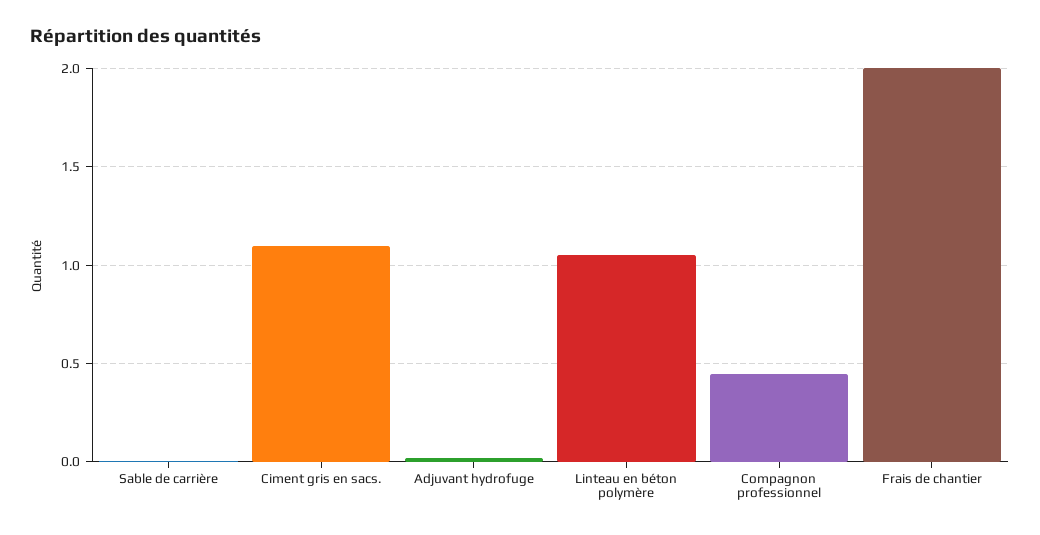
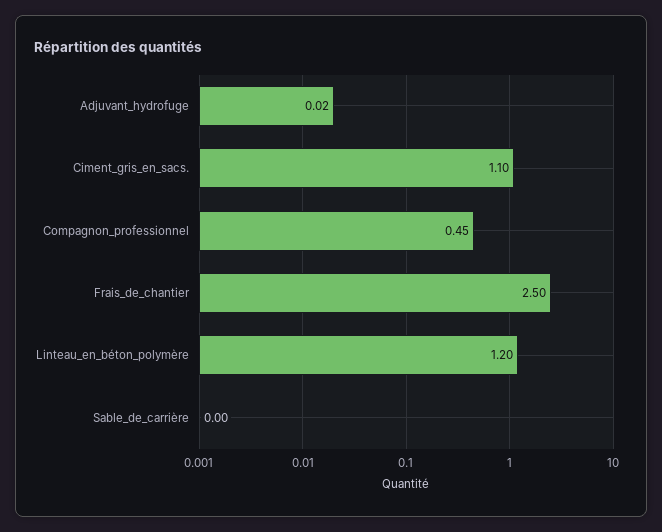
Linteau en béton polymère: 1.05 -> 1.2
Frais de chantier: 2 -> 2.5

